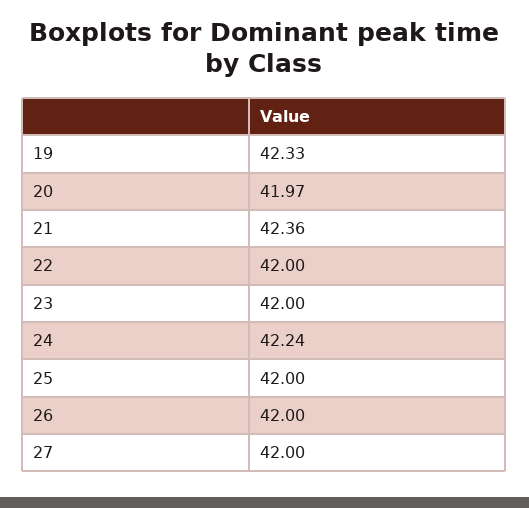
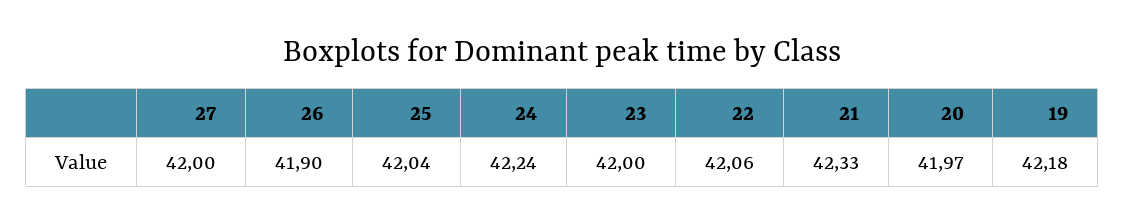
19: 42.33 -> 42.18
21: 42.36 -> 42.33
22: 42 -> 42.06
25: 42 -> 42.04
26: 42 -> 41.9

